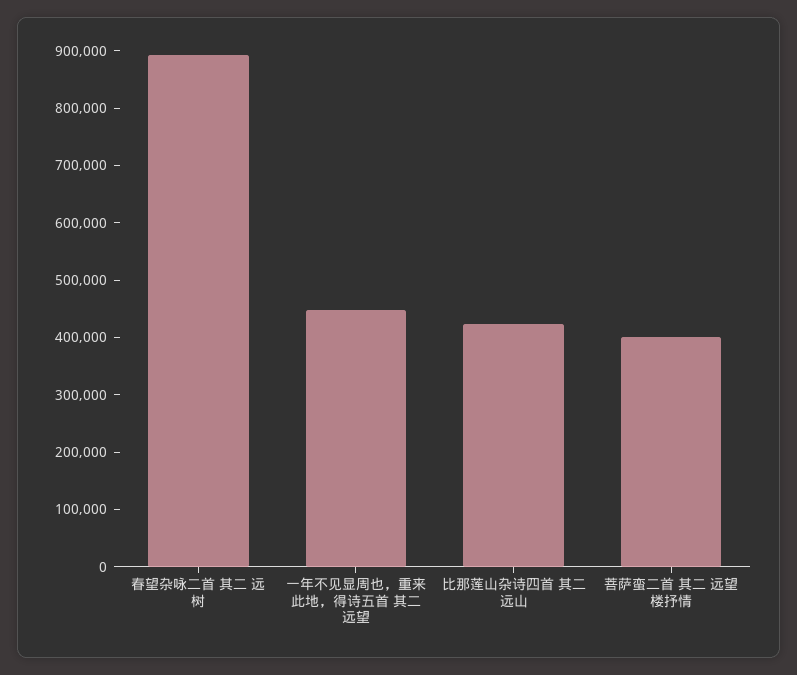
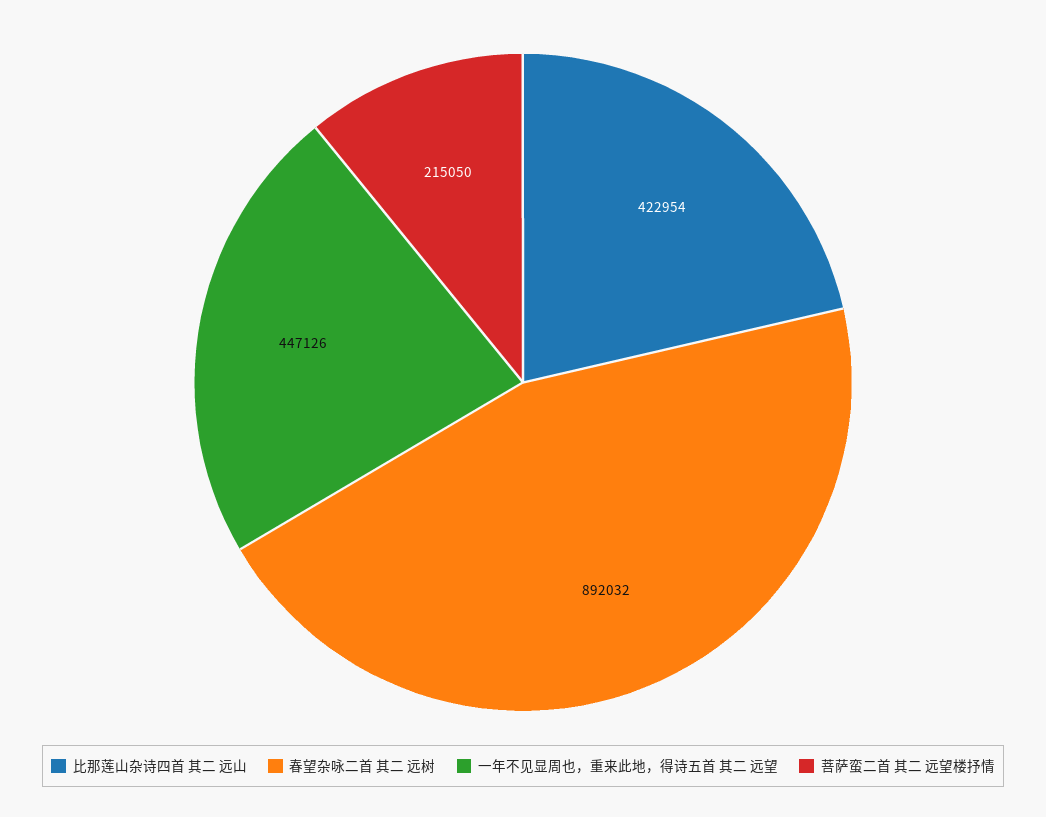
菩萨蛮二首 其二 远望楼抒情: 400000 -> 215050

